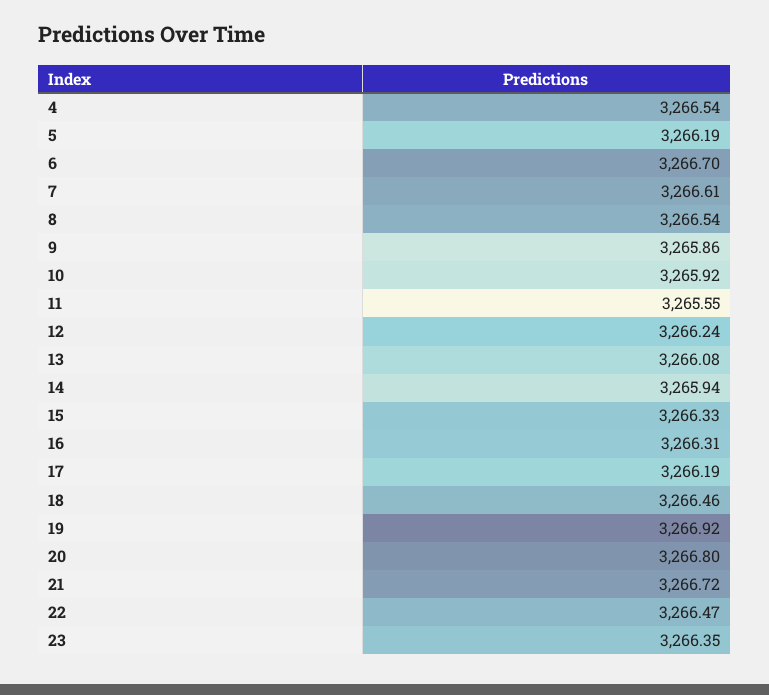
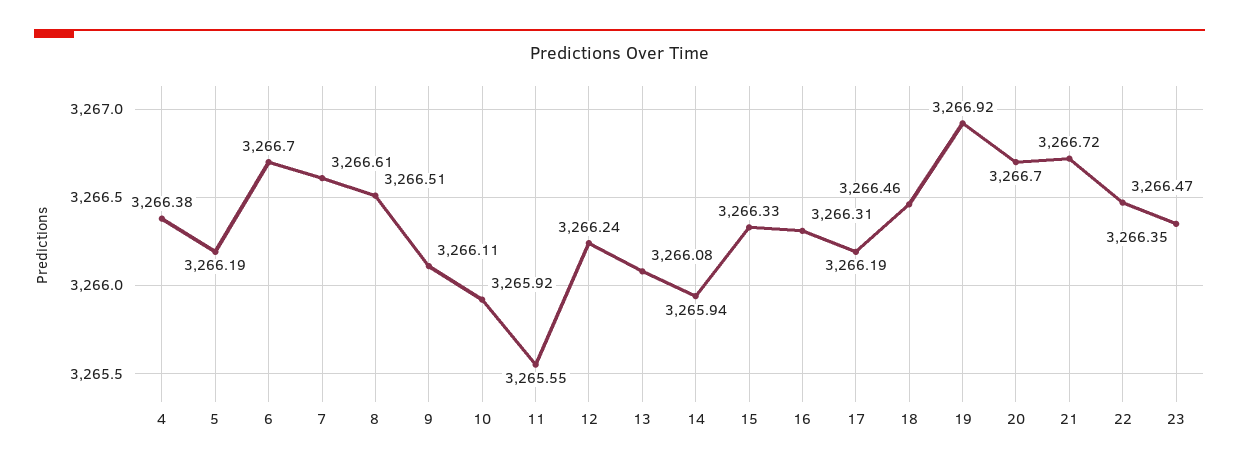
4: 3266.54 -> 3266.38
8: 3266.54 -> 3266.51
9: 3265.86 -> 3266.11
20: 3266.8 -> 3266.7

